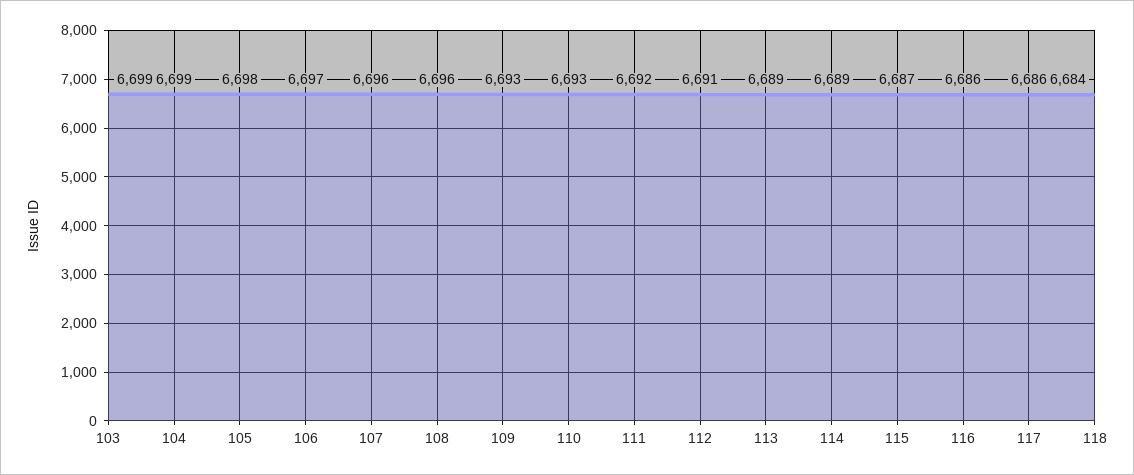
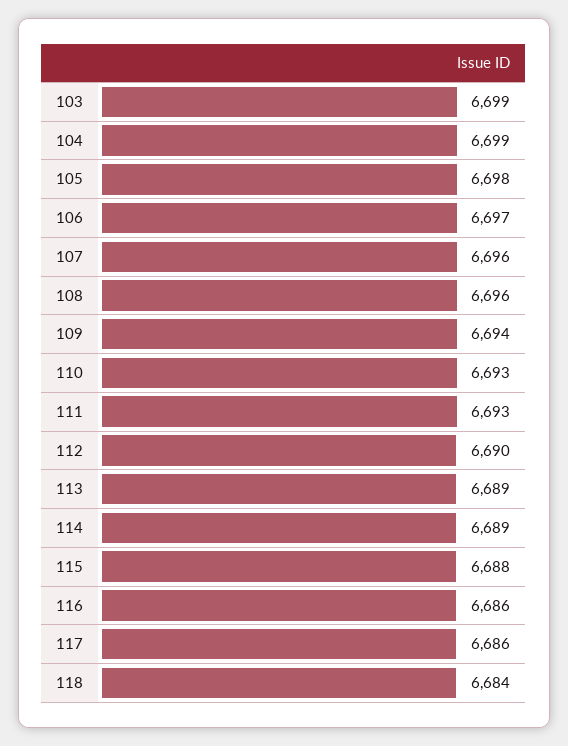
109: 6693 -> 6694
111: 6692 -> 6693
112: 6691 -> 6690
115: 6687 -> 6688

